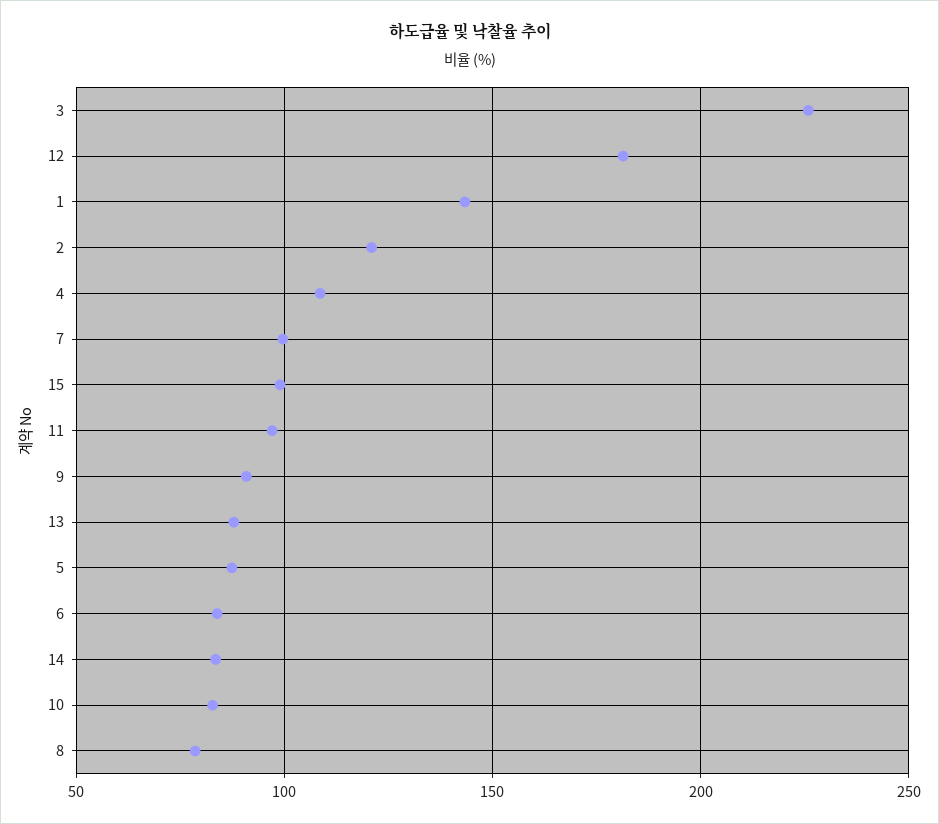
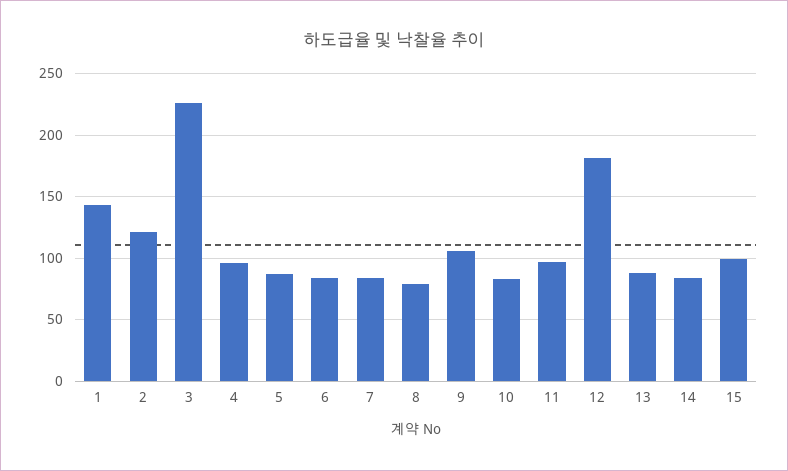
4: 110 -> 95
7: 100 -> 85
9: 90 -> 105

